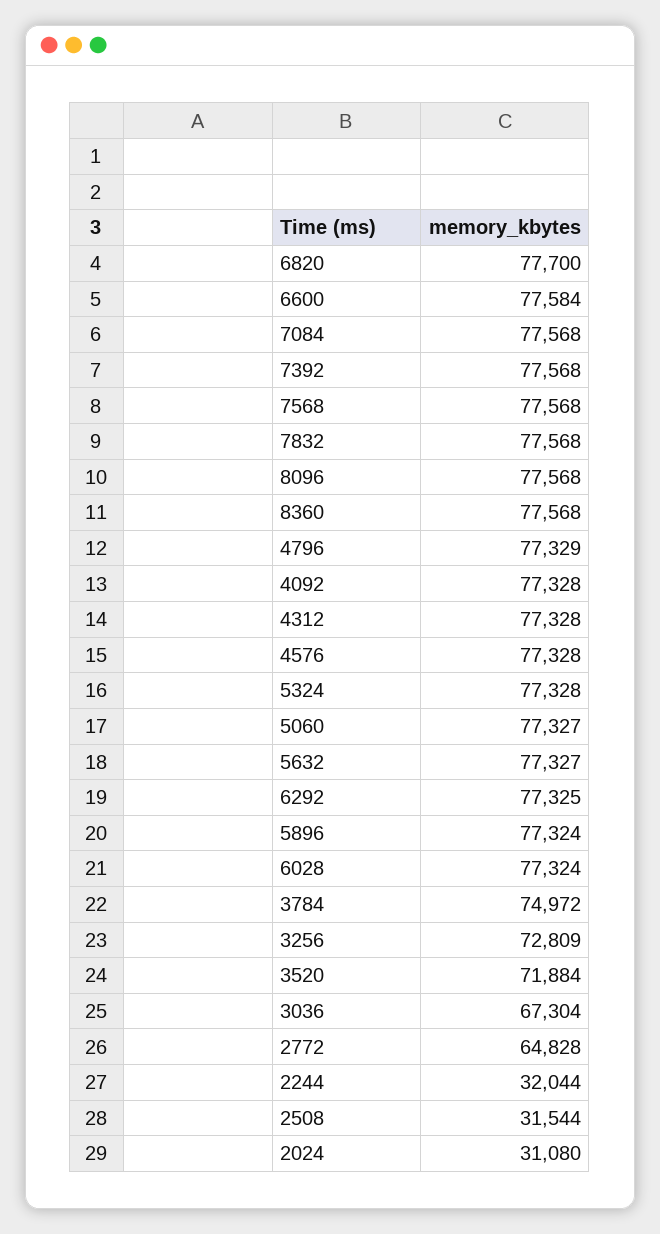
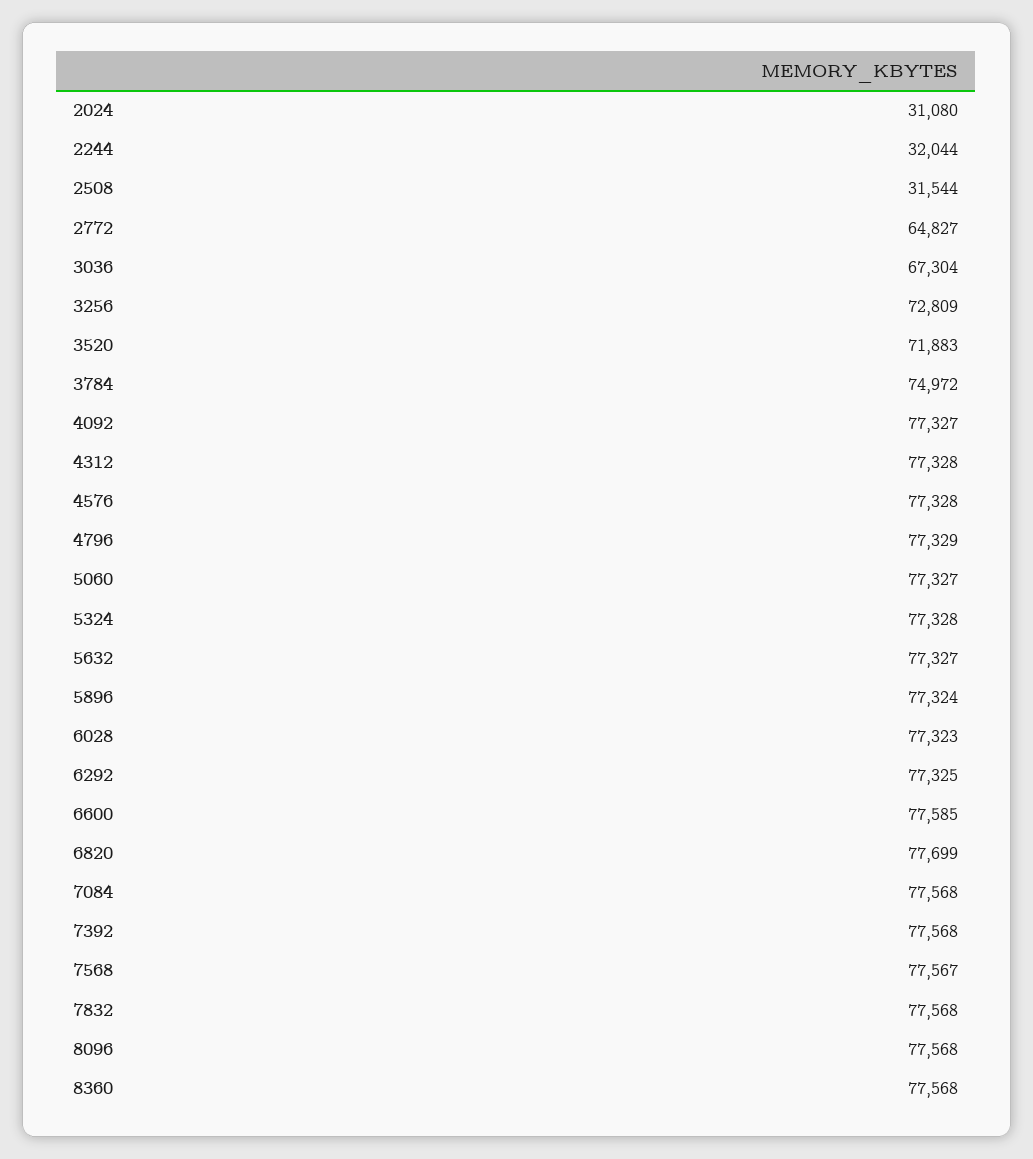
6820: 77700 -> 77699
6600: 77584 -> 77585
7568: 77568 -> 77567
4092: 77328 -> 77327
6028: 77324 -> 77323
3520: 71884 -> 71883
2772: 64828 -> 64827

